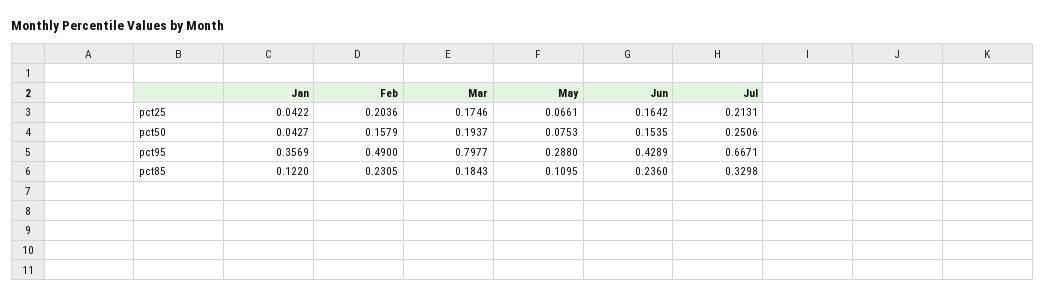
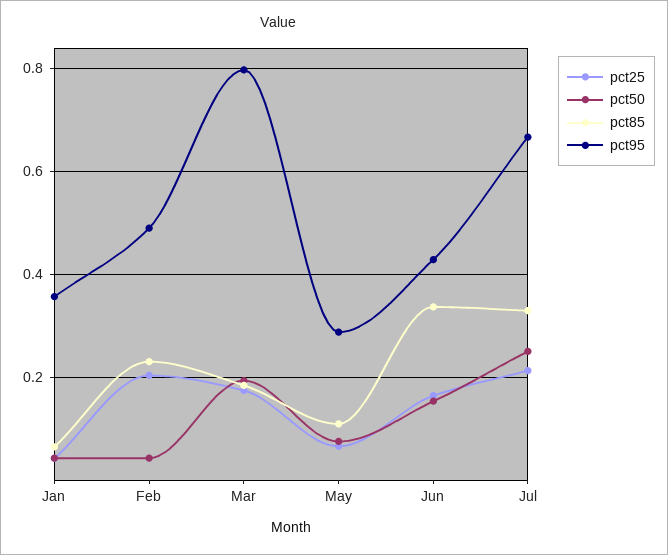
pct50, Feb: 0.1579 -> 0.04
pct85, Jan: 0.122 -> 0.06
pct85, Jun: 0.236 -> 0.34

